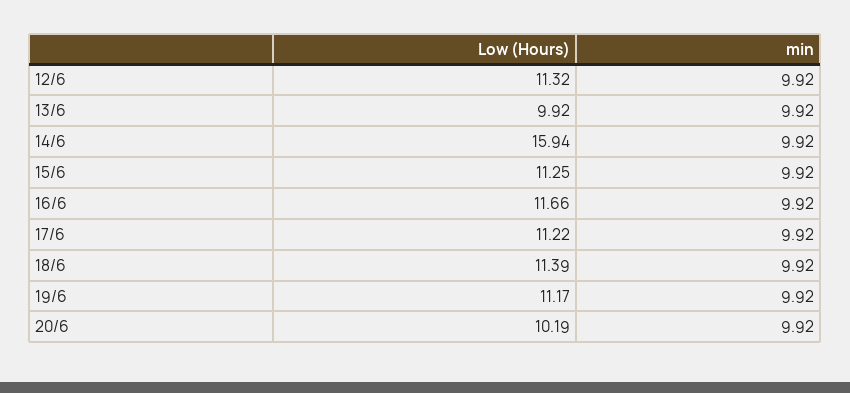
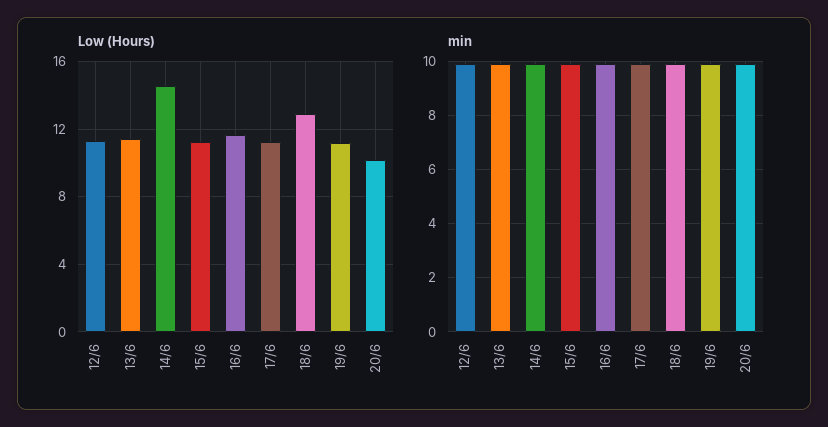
Low (Hours), 13/6: 9.92 -> 11.5
Low (Hours), 14/6: 15.94 -> 14.5
Low (Hours), 18/6: 11.39 -> 13

